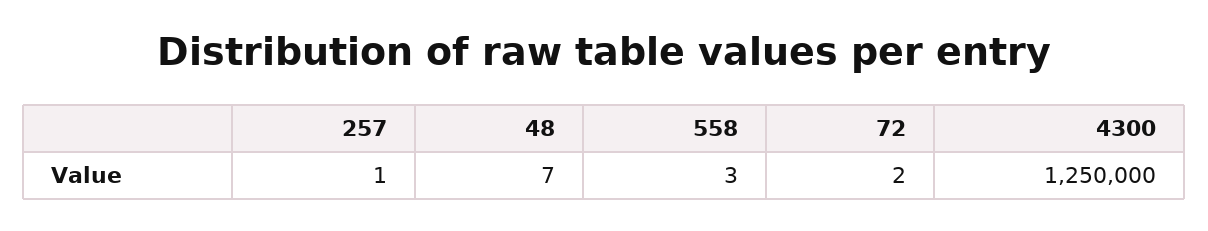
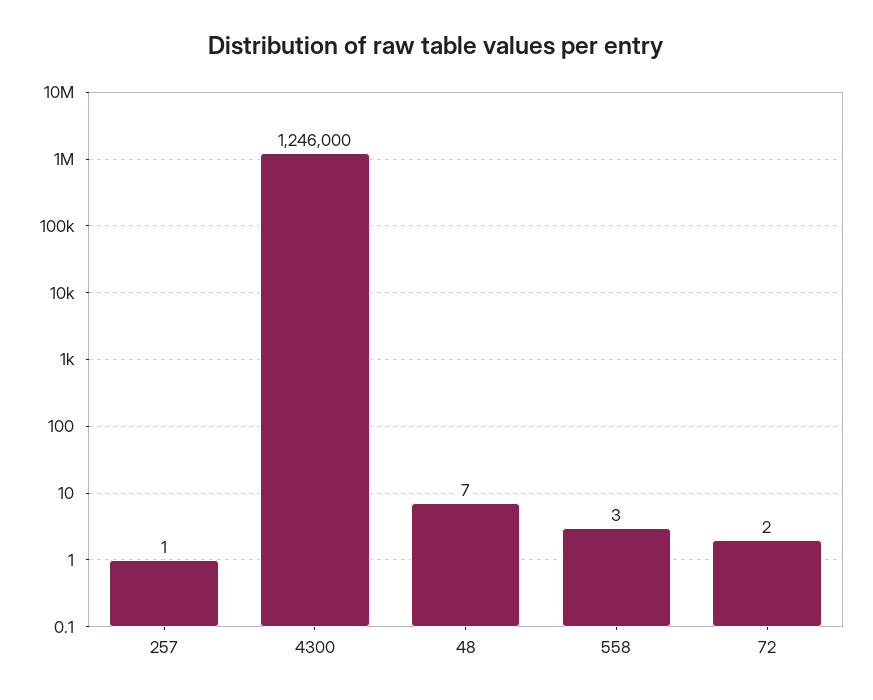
4300: 1250000 -> 1246000

